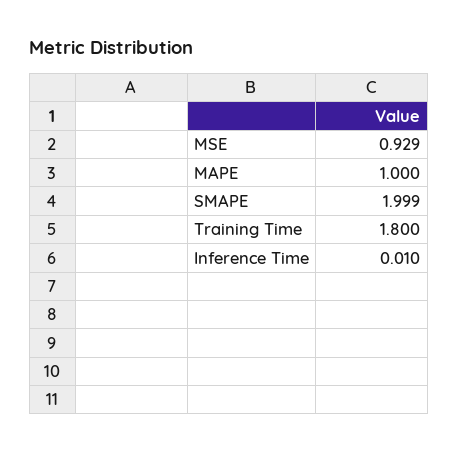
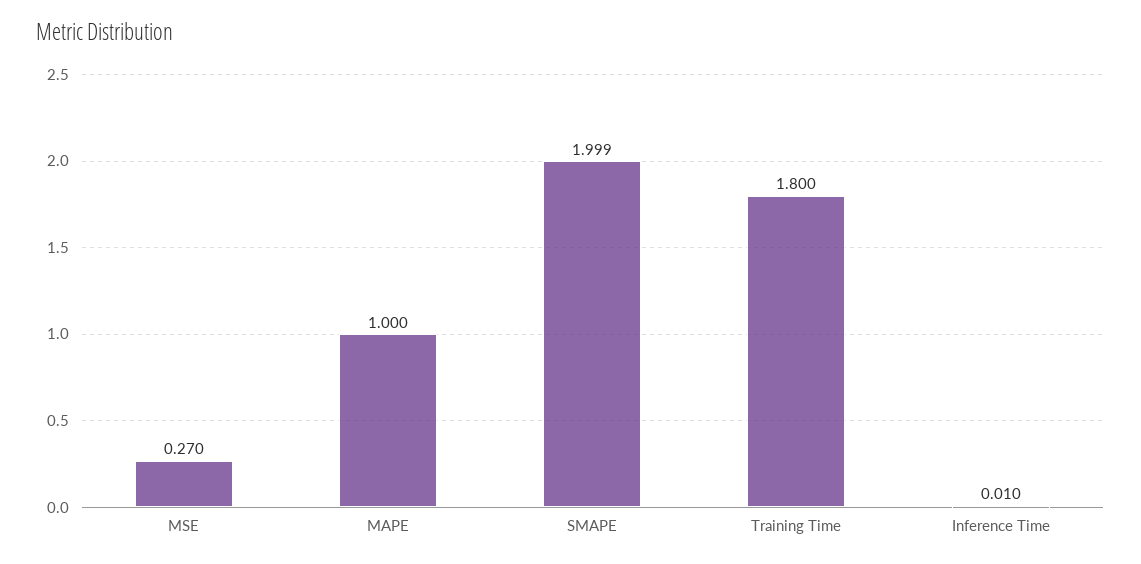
MSE: 0.929 -> 0.27

